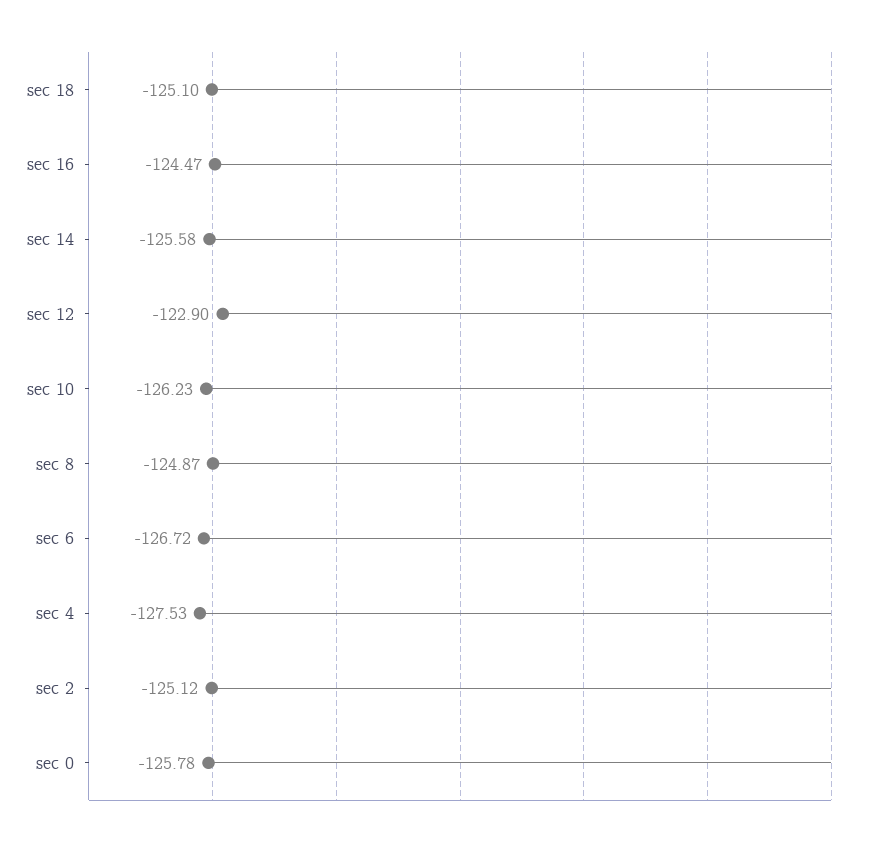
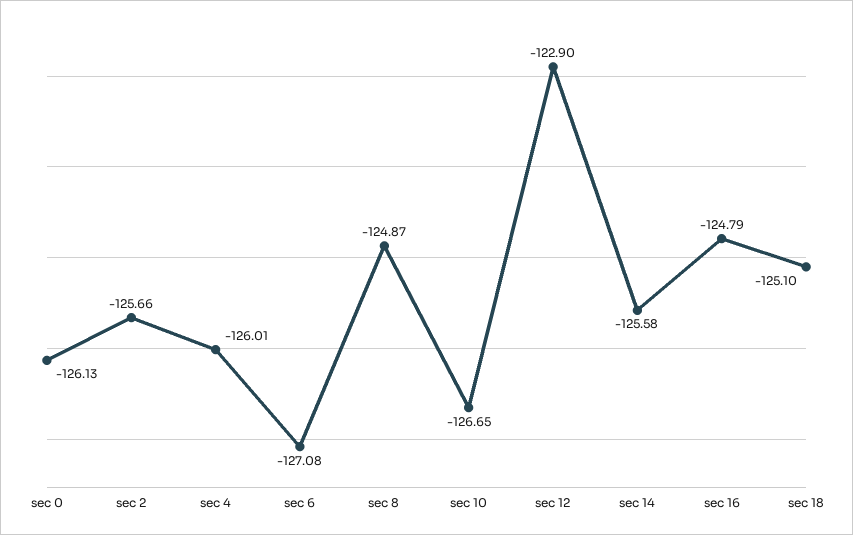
sec 16: -124.47 -> -124.79
sec 10: -126.23 -> -126.65
sec 6: -126.72 -> -127.08
sec 4: -127.53 -> -126.01
sec 2: -125.12 -> -125.66
sec 0: -125.78 -> -126.13

